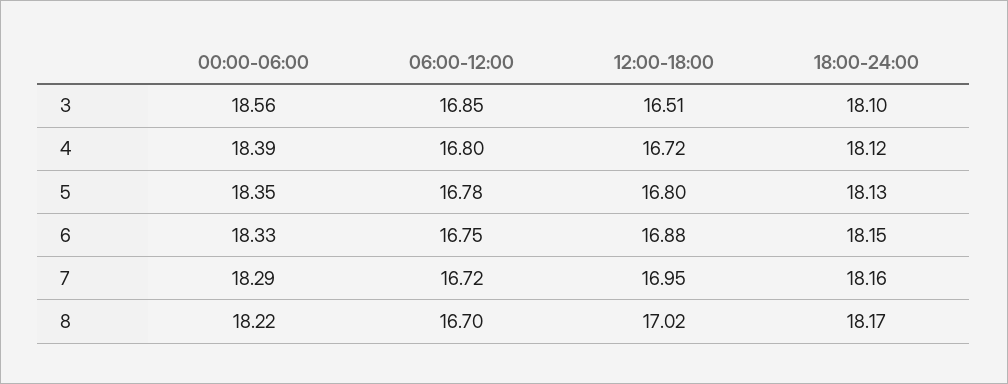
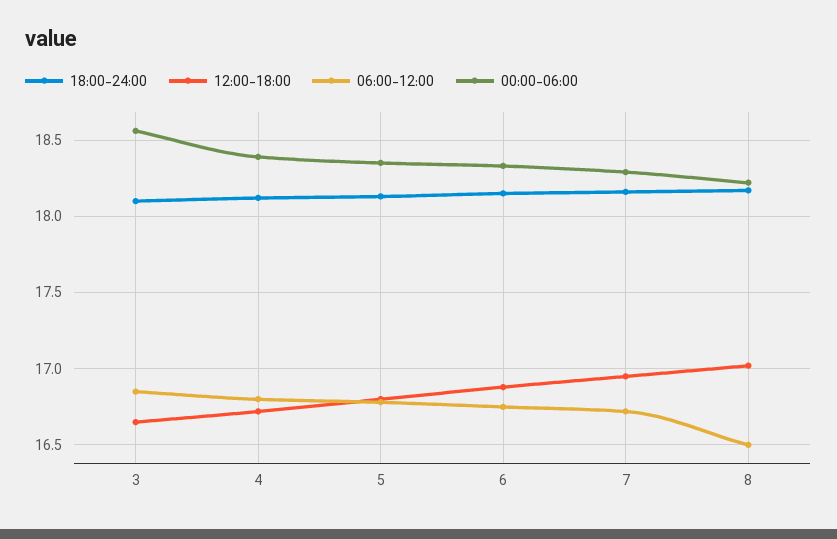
12:00-18:00, 3: 16.51 -> 16.65
06:00-12:00, 8: 16.7 -> 16.5

